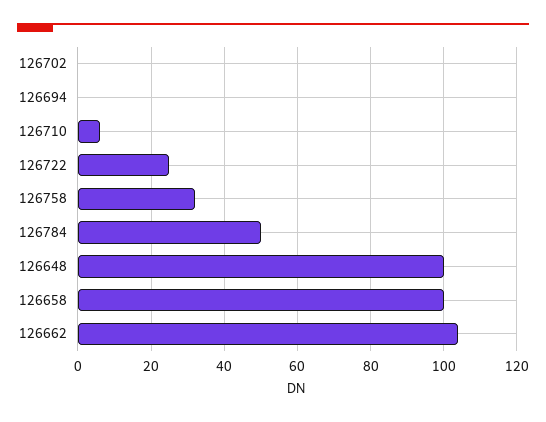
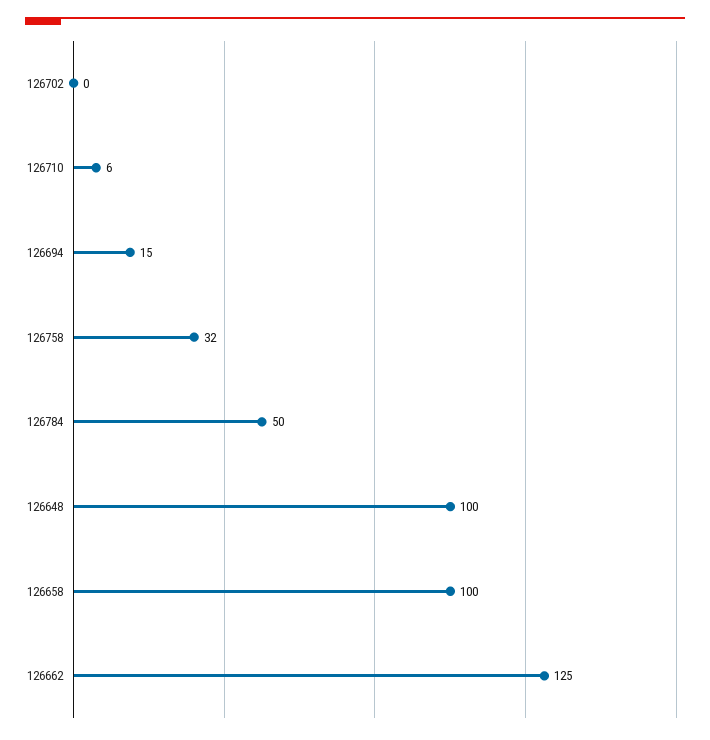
126694: 0 -> 15
126722: 25 -> none
126662: 105 -> 125

